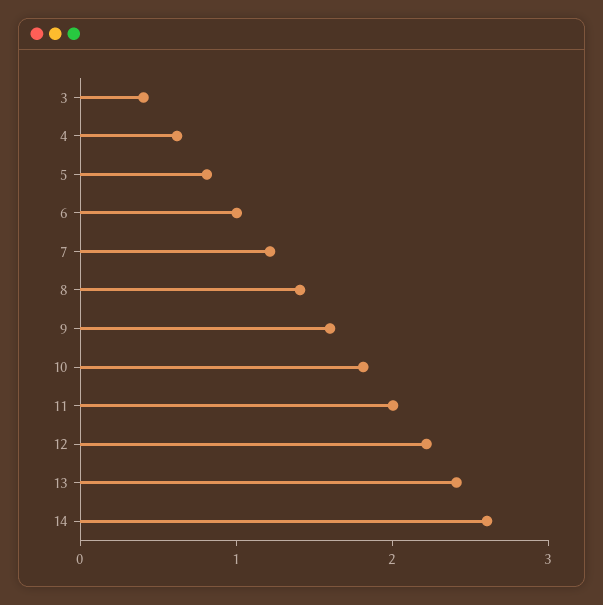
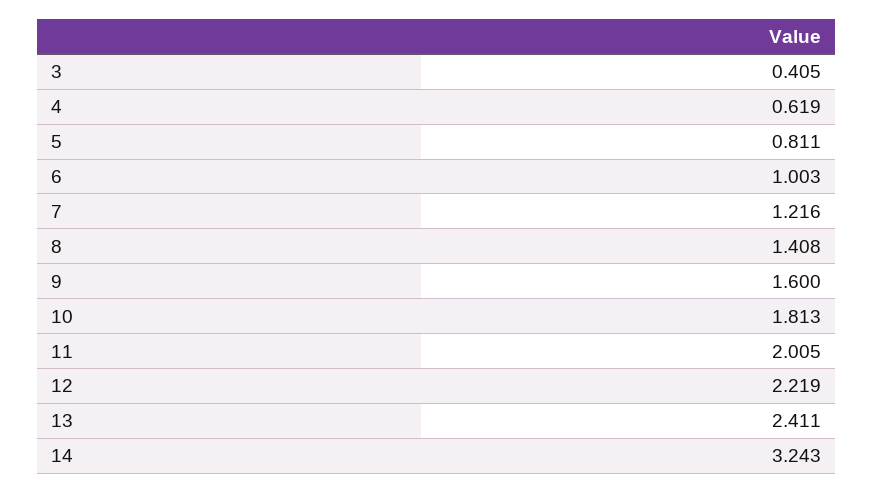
14: 2.6 -> 3.243

